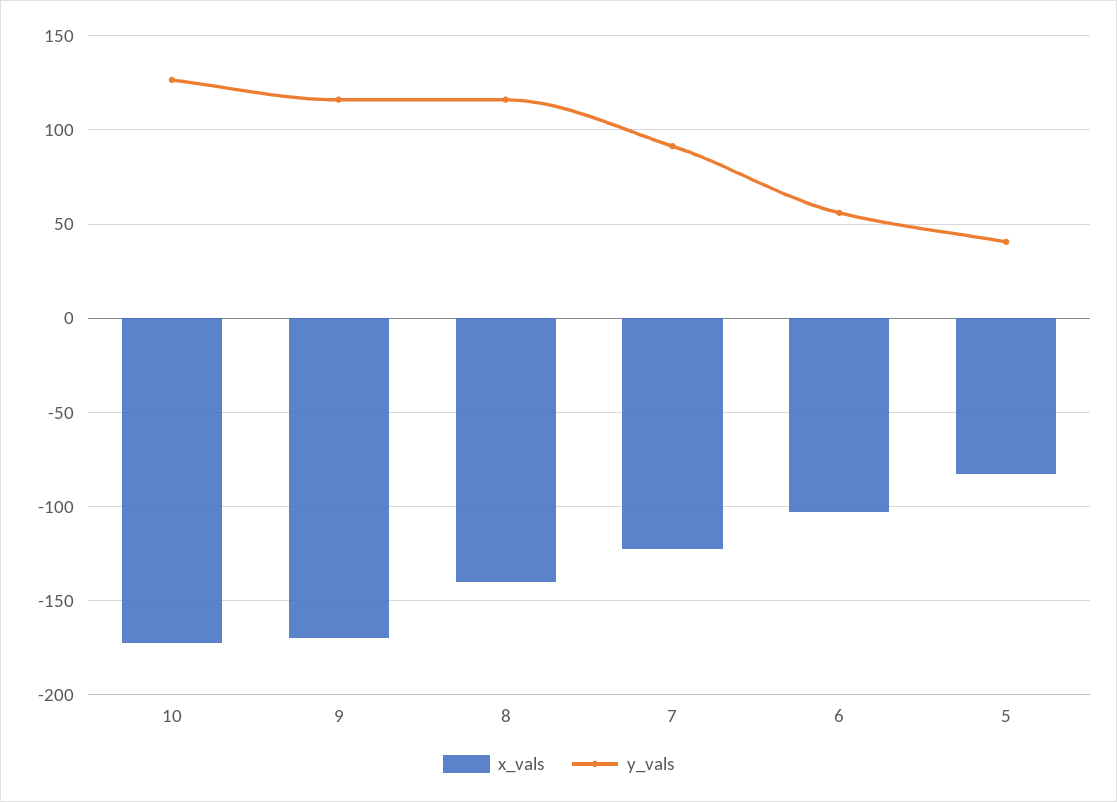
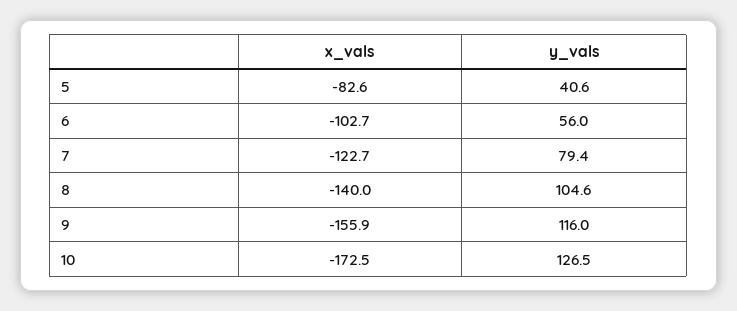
x_vals, 9: -170 -> -155.9
y_vals, 8: 115 -> 104.6
y_vals, 7: 90 -> 79.4

